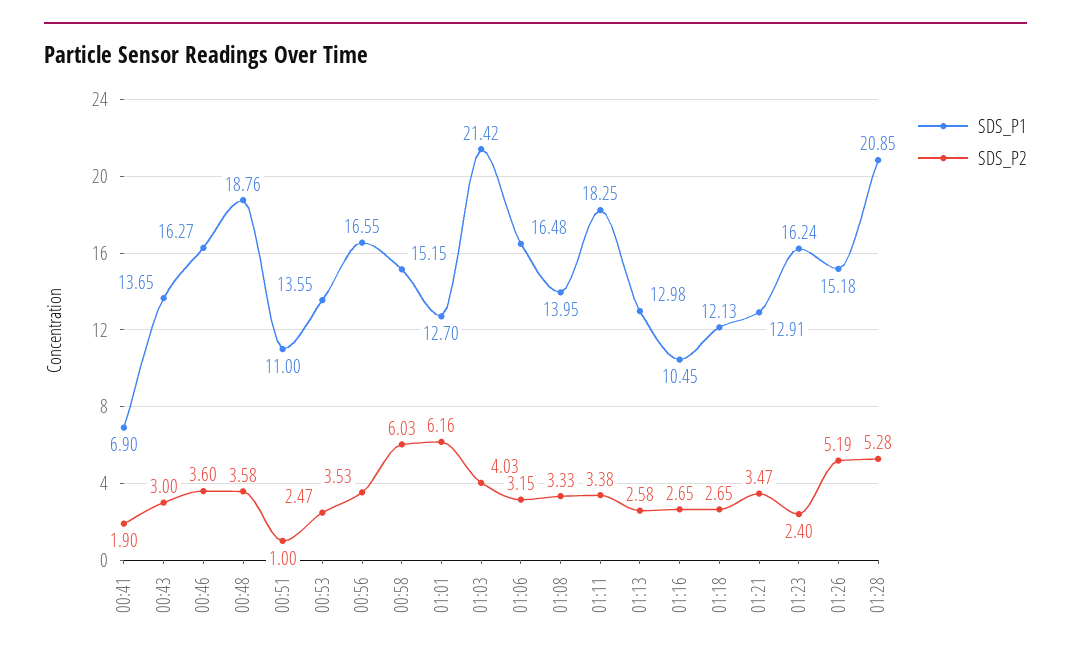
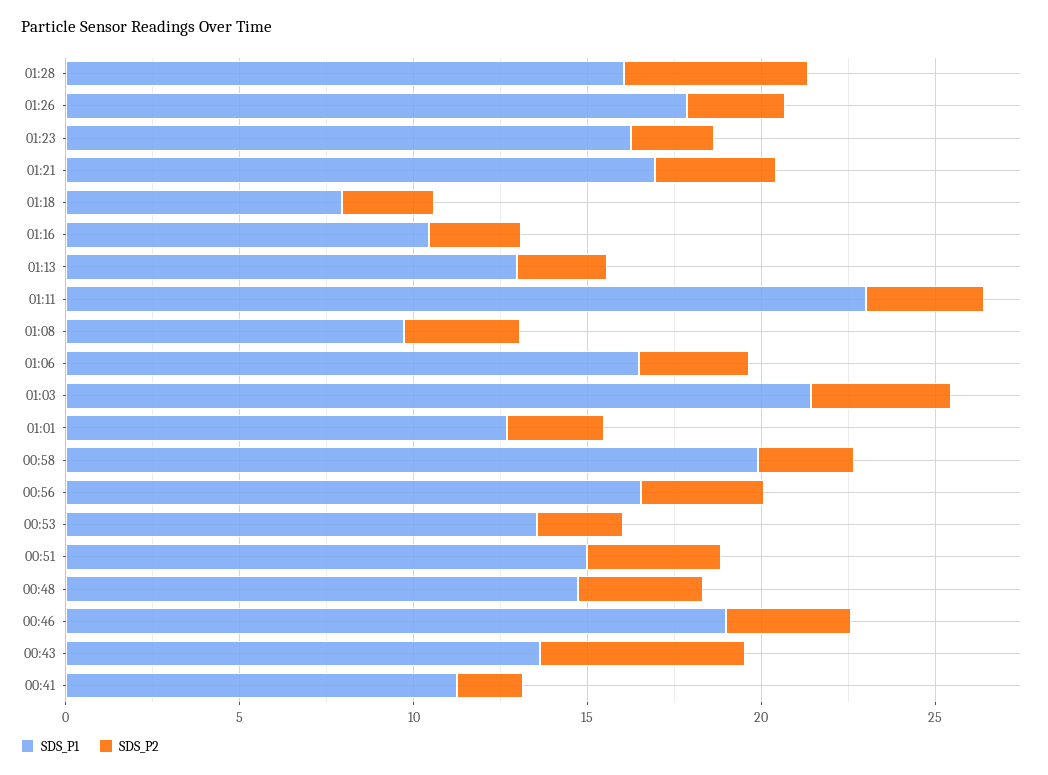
SDS_P1, 00:41: 6.9 -> 11
SDS_P2, 00:43: 3 -> 6
SDS_P1, 00:46: 16.27 -> 19
SDS_P1, 00:48: 18.76 -> 15
SDS_P1, 00:51: 11 -> 15
SDS_P2, 00:51: 1 -> 4
SDS_P1, 00:58: 15.15 -> 20
SDS_P2, 00:58: 6.03 -> 3
SDS_P2, 01:01: 6.16 -> 3
SDS_P1, 01:08: 13.95 -> 10
SDS_P1, 01:11: 18.25 -> 23
SDS_P1, 01:18: 12.13 -> 8
SDS_P1, 01:21: 12.91 -> 17
SDS_P1, 01:26: 15.18 -> 18
SDS_P2, 01:26: 5.19 -> 3
SDS_P1, 01:28: 20.85 -> 16

